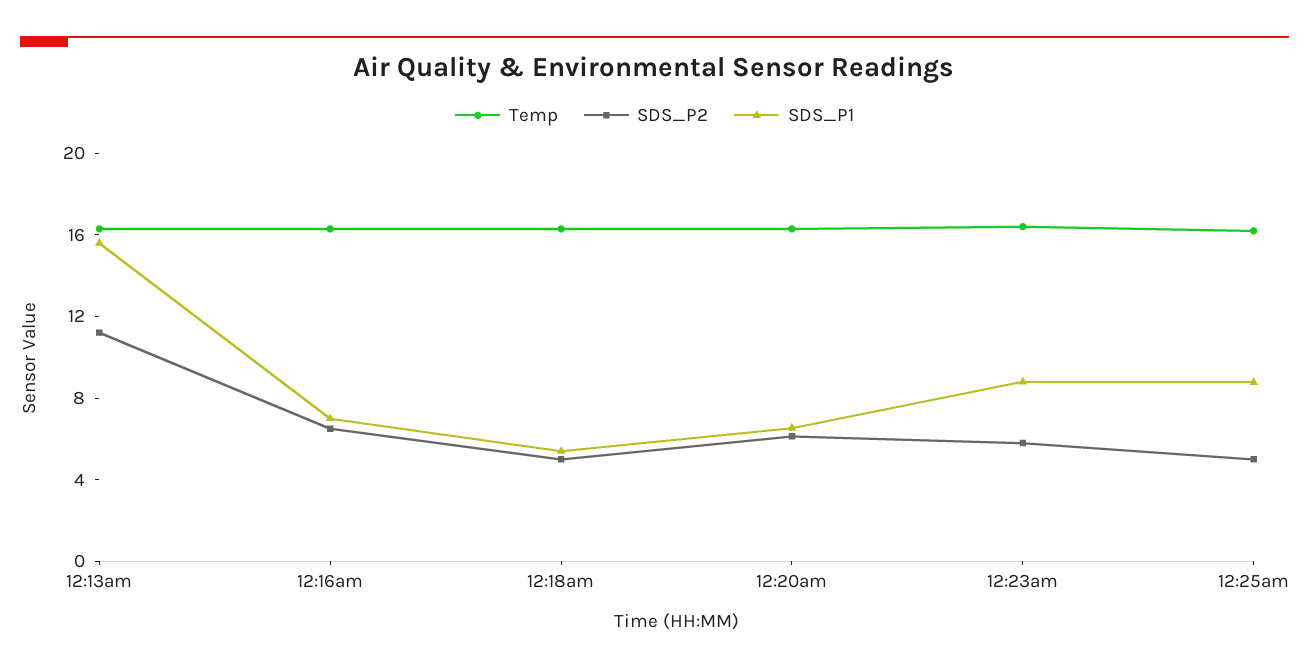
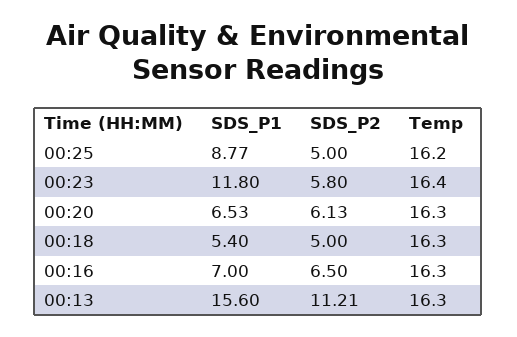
SDS_P1, 12:23am: 9 -> 11.8

